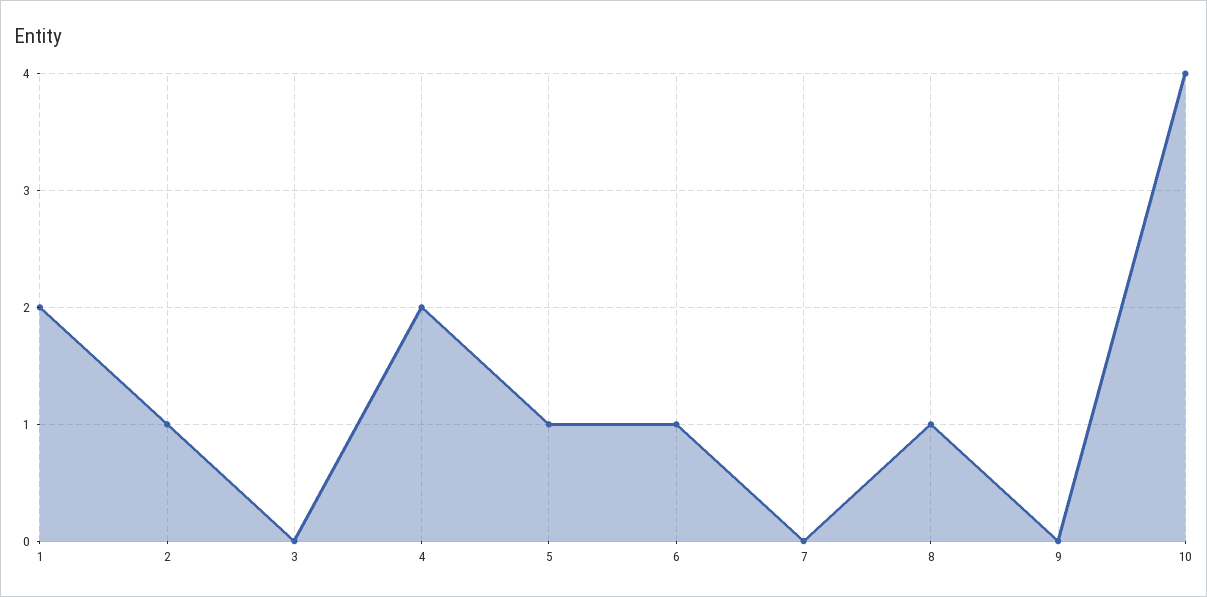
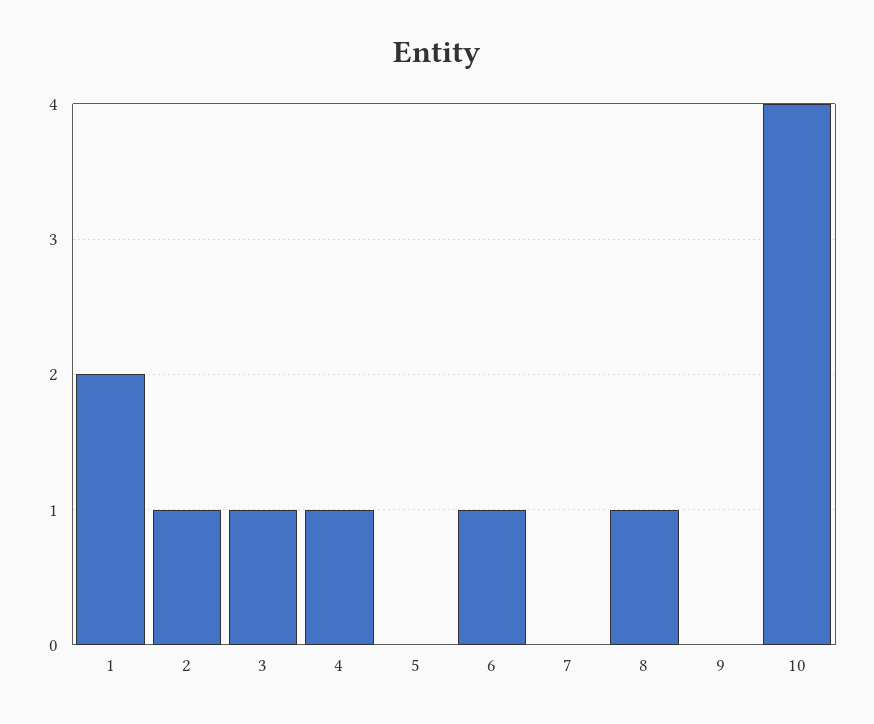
3: 0 -> 1
4: 2 -> 1
5: 1 -> 0

